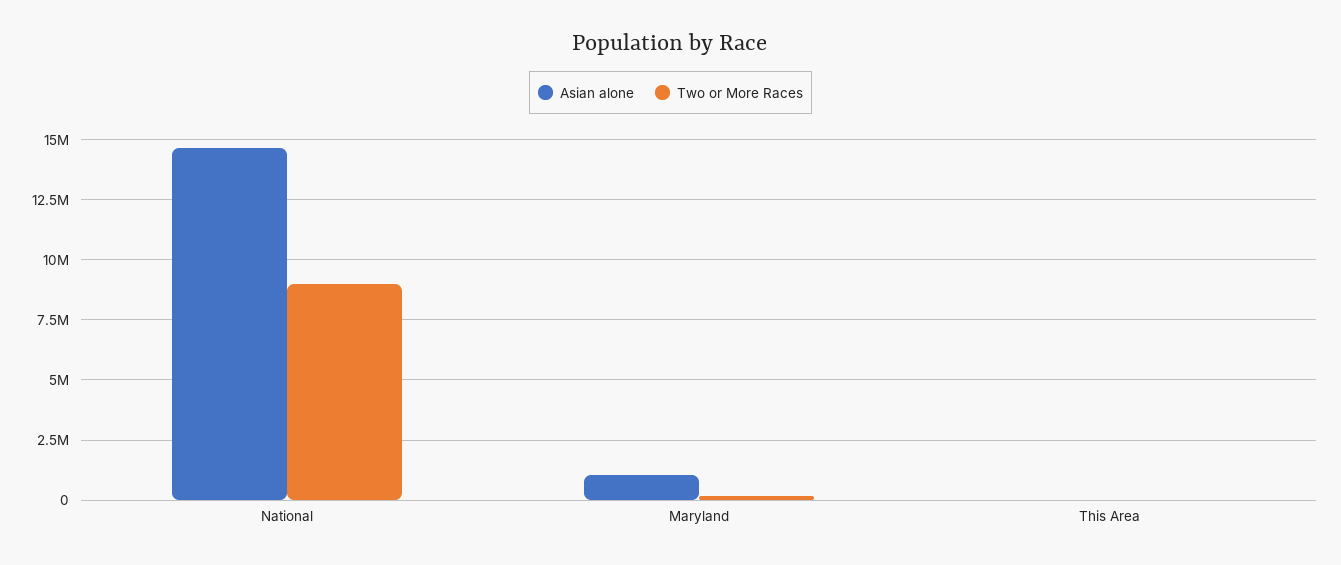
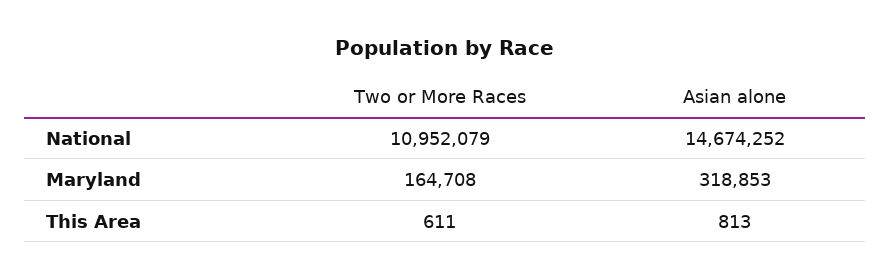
Two or More Races, National: 9000000 -> 10952079
Asian alone, Maryland: 1000000 -> 318853

